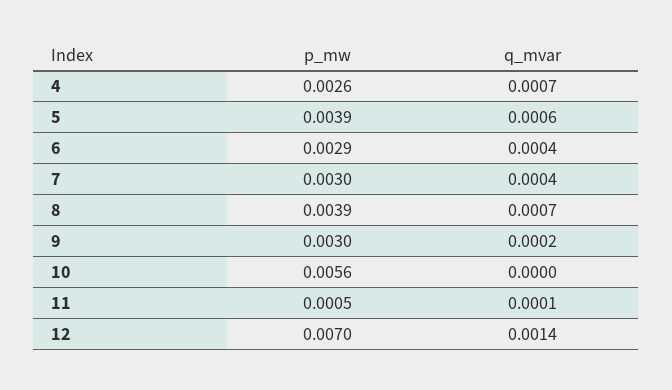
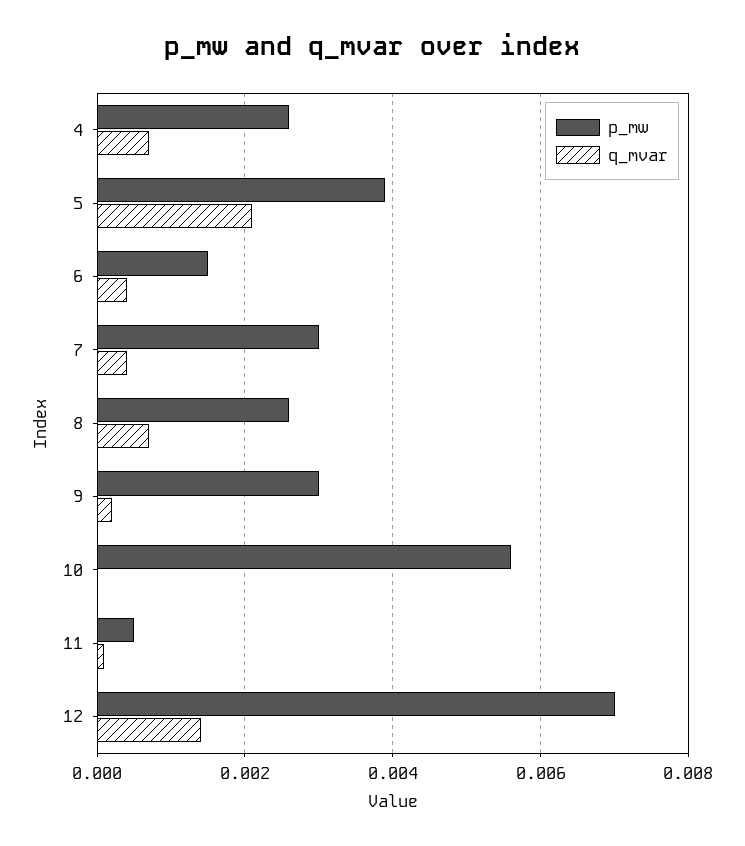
q_mvar, 5: 0.0006 -> 0.002
p_mw, 6: 0.0029 -> 0.0015
p_mw, 8: 0.0039 -> 0.0025

